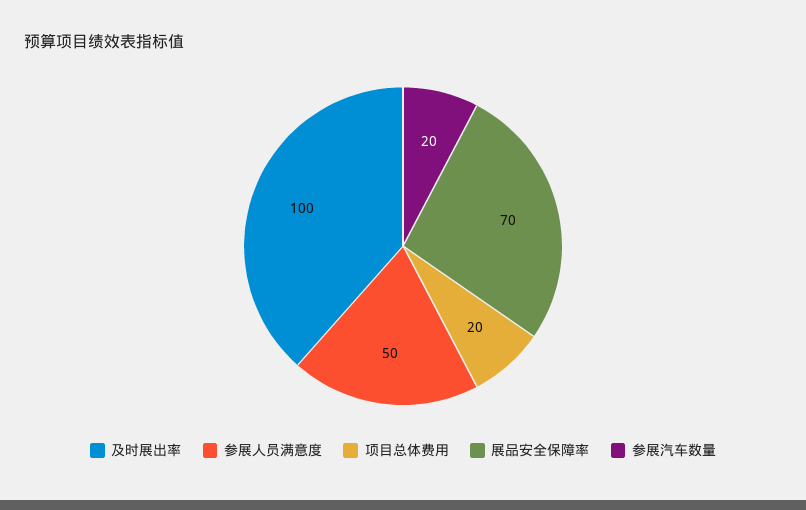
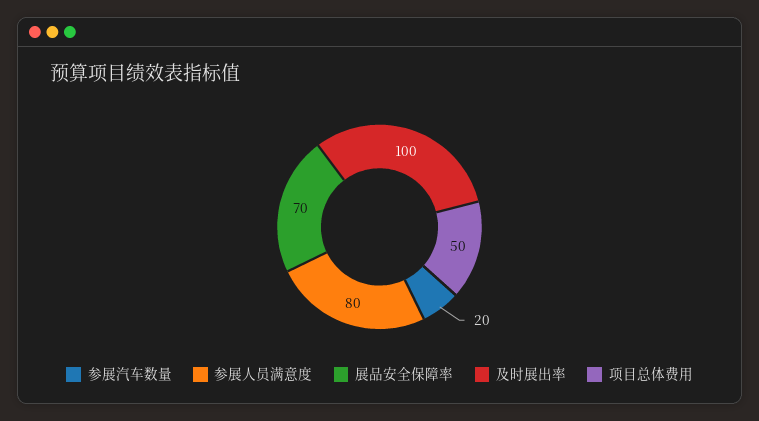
参展人员满意度: 50 -> 80
项目总体费用: 20 -> 50

